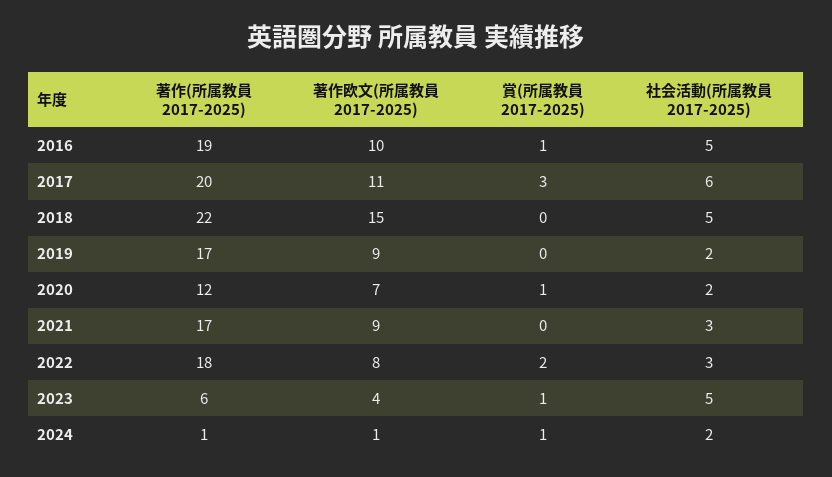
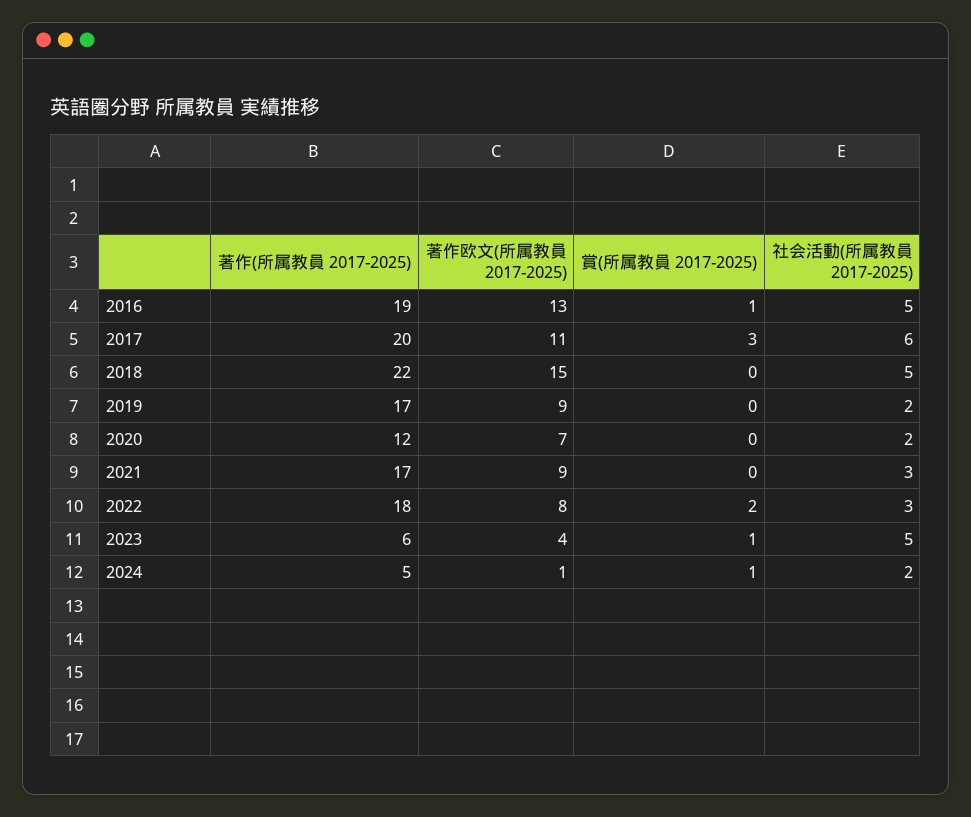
著作欧文(所属教員 2017-2025), 2016: 10 -> 13
賞(所属教員 2017-2025), 2020: 1 -> 0
著作(所属教員 2017-2025), 2024: 1 -> 5

